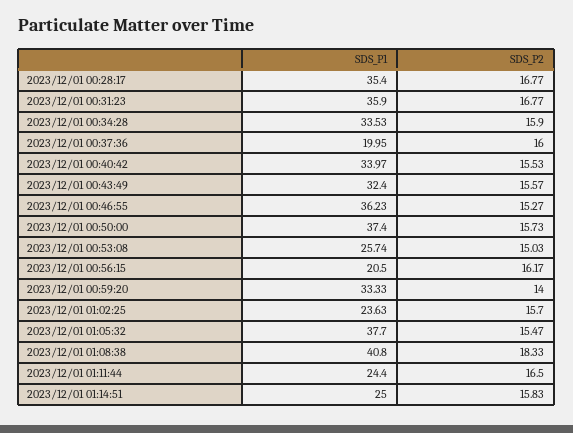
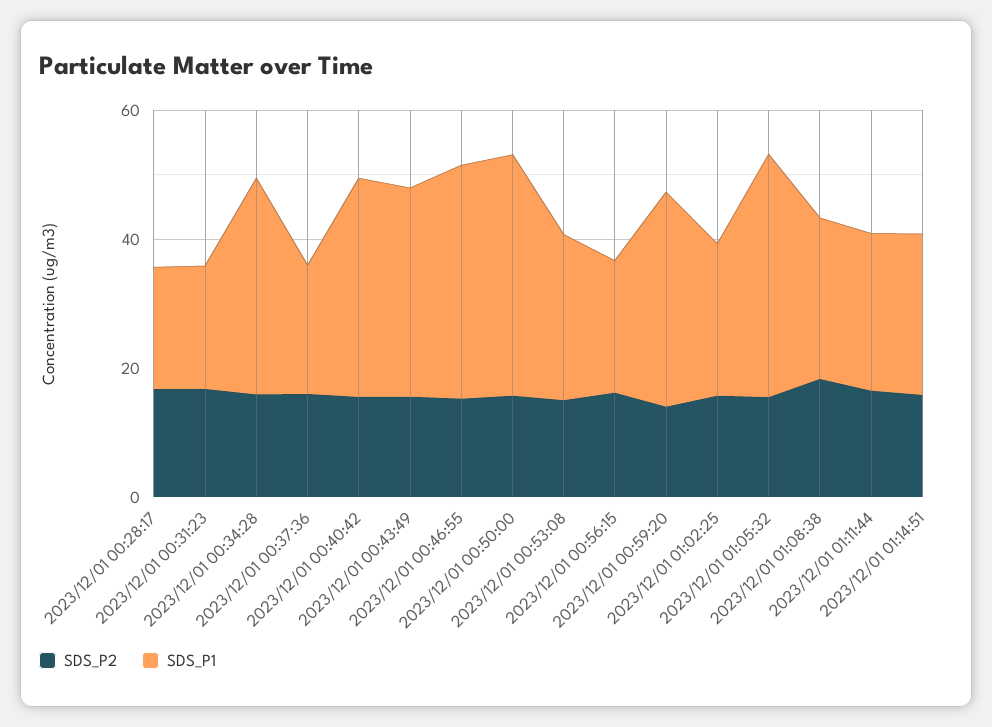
SDS_P1, 2023/12/01 00:28:17: 35.4 -> 20
SDS_P1, 2023/12/01 00:31:23: 35.9 -> 20
SDS_P1, 2023/12/01 01:08:38: 40.8 -> 25

